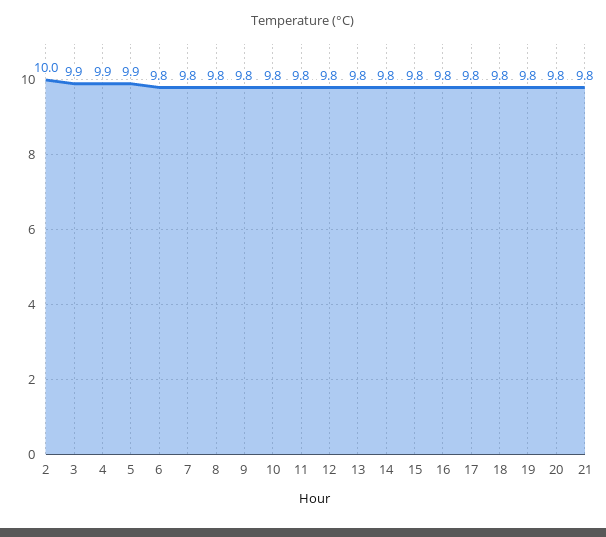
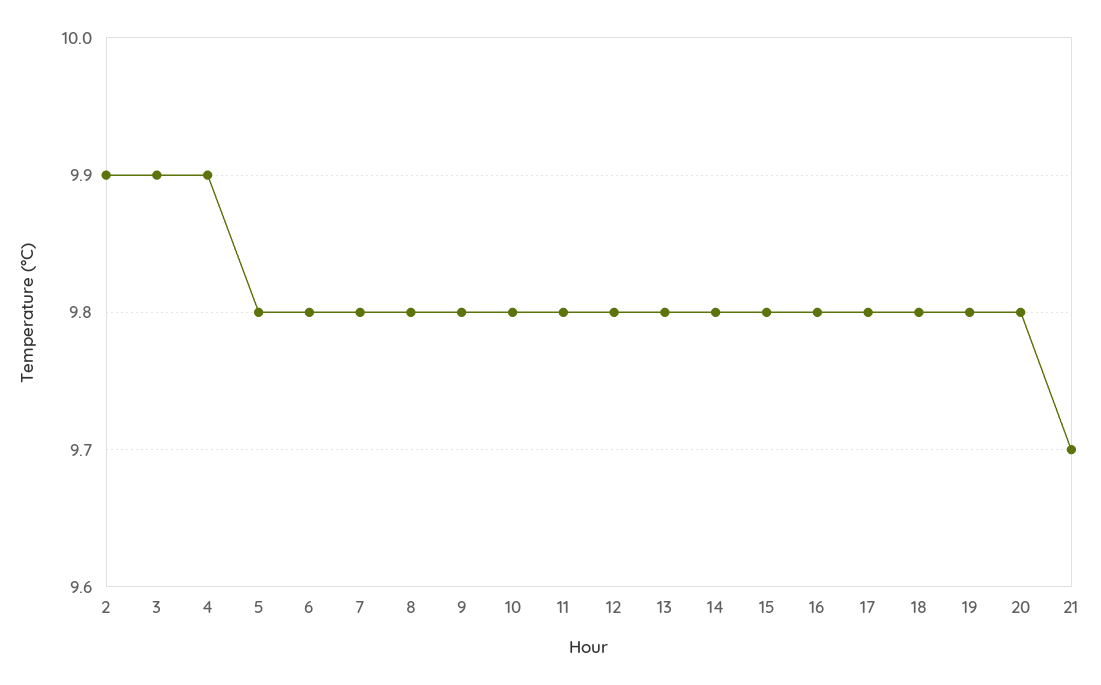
2: 10 -> 9.9
5: 9.9 -> 9.8
21: 9.8 -> 9.7

